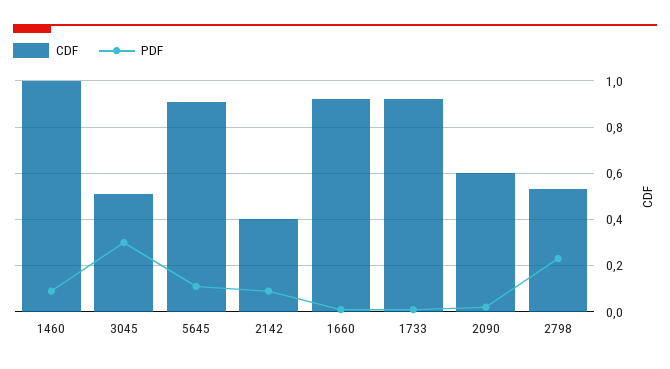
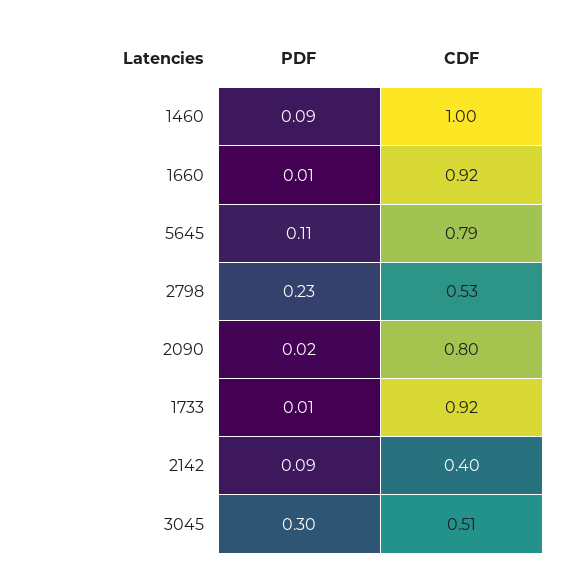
CDF, 5645: 0.9 -> 0.79
CDF, 2090: 0.6 -> 0.8

